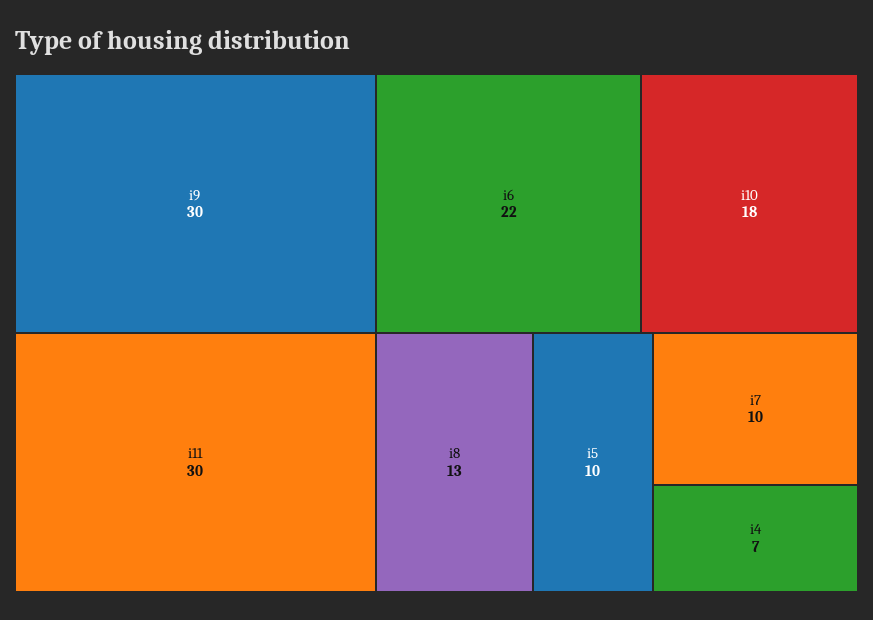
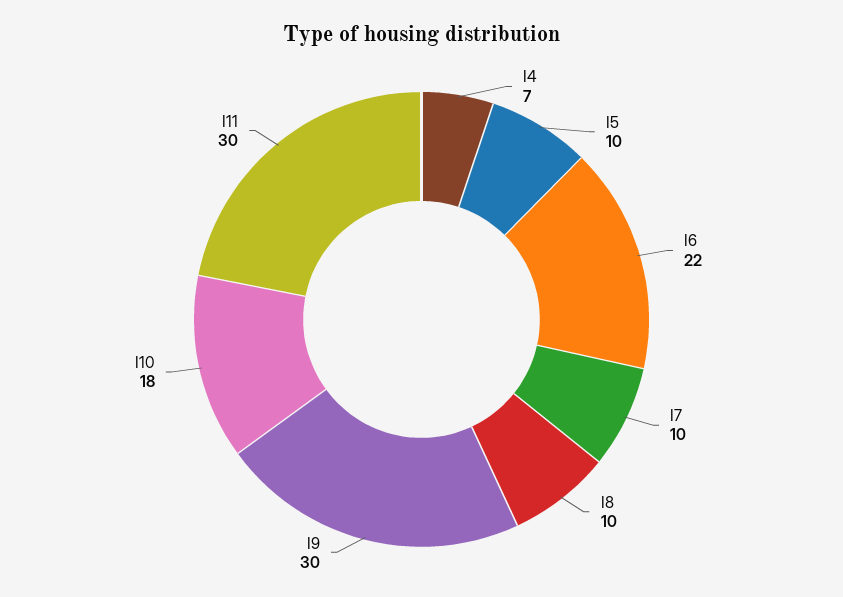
i8: 13 -> 10

